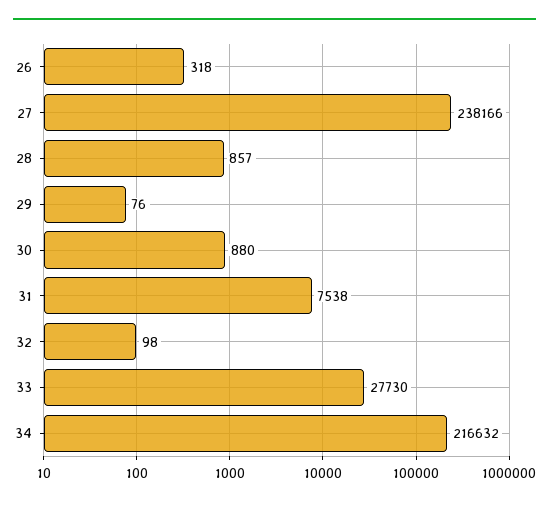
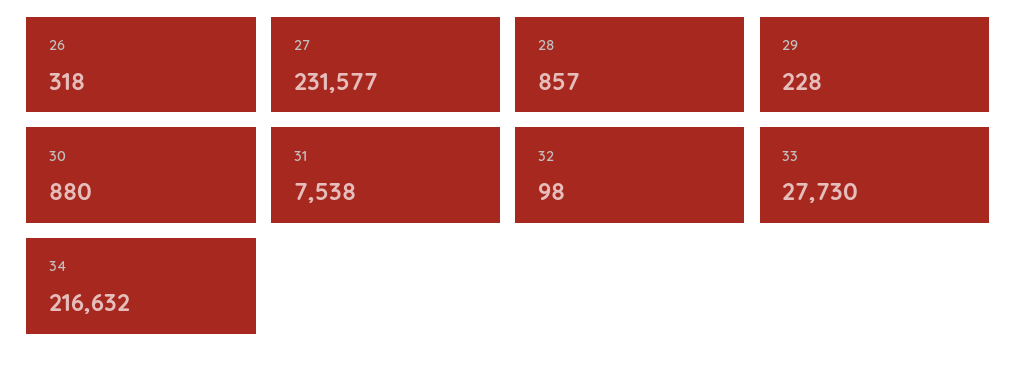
27: 238166 -> 231577
29: 76 -> 228

